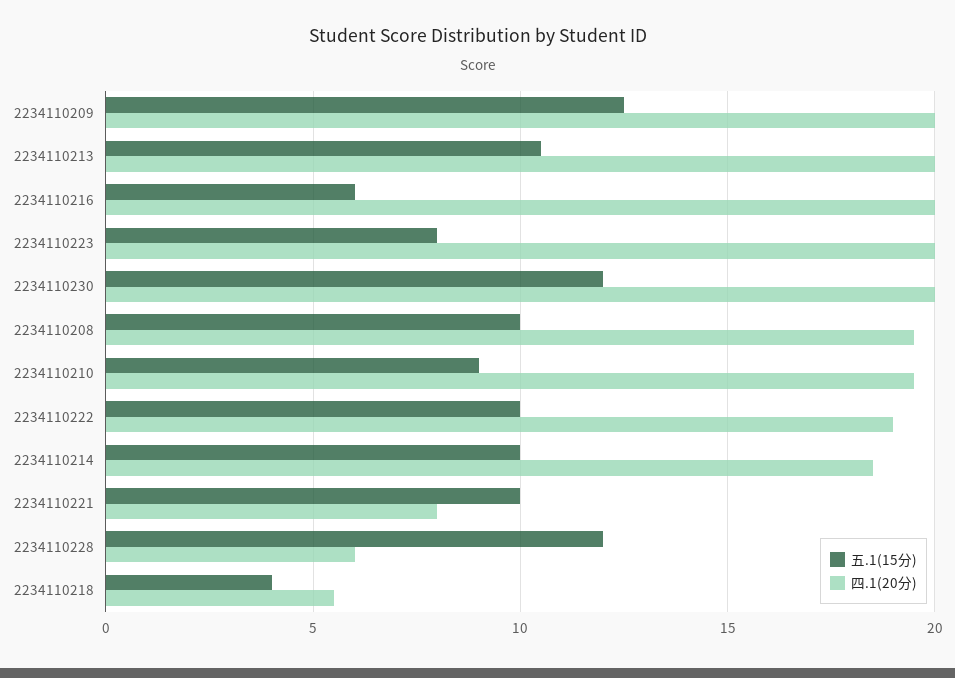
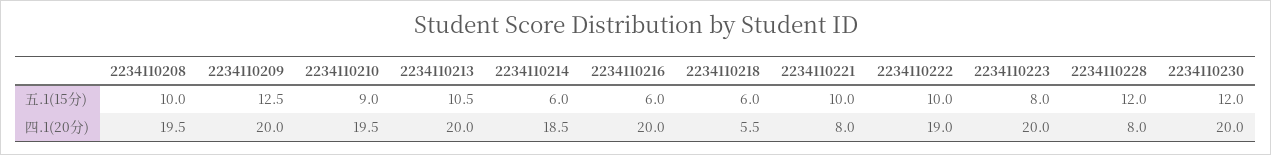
五.1(15分), 2234110214: 10 -> 6
四.1(20分), 2234110228: 6 -> 8
五.1(15分), 2234110218: 4 -> 6

